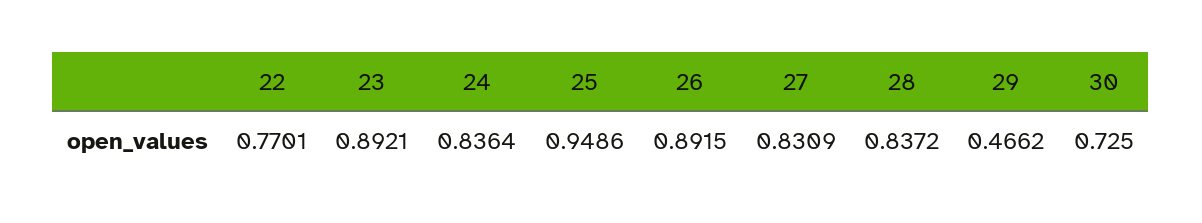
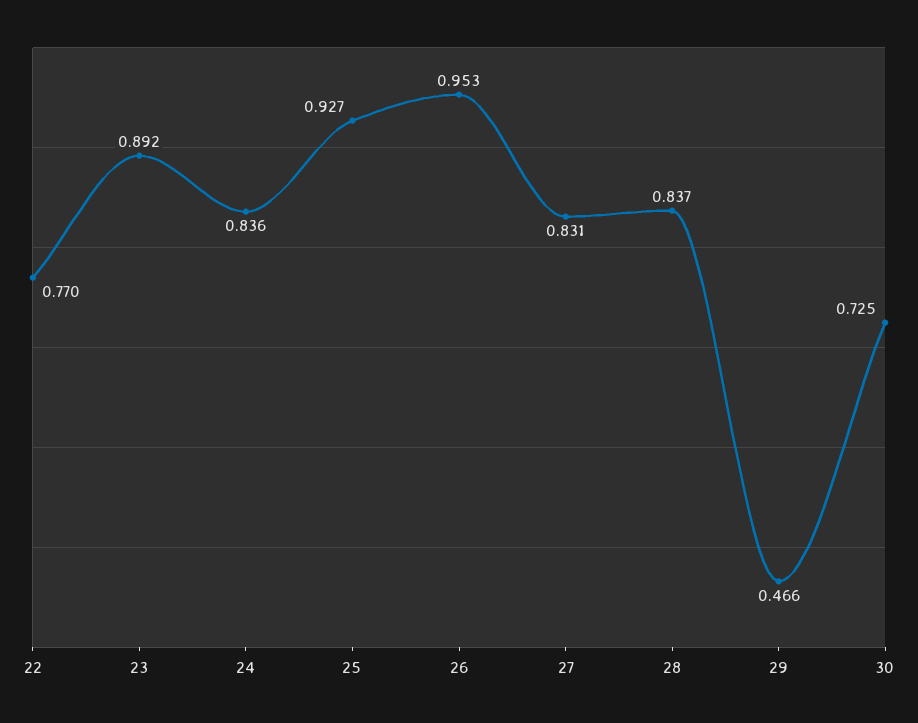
25: 0.9486 -> 0.927
26: 0.8915 -> 0.953

